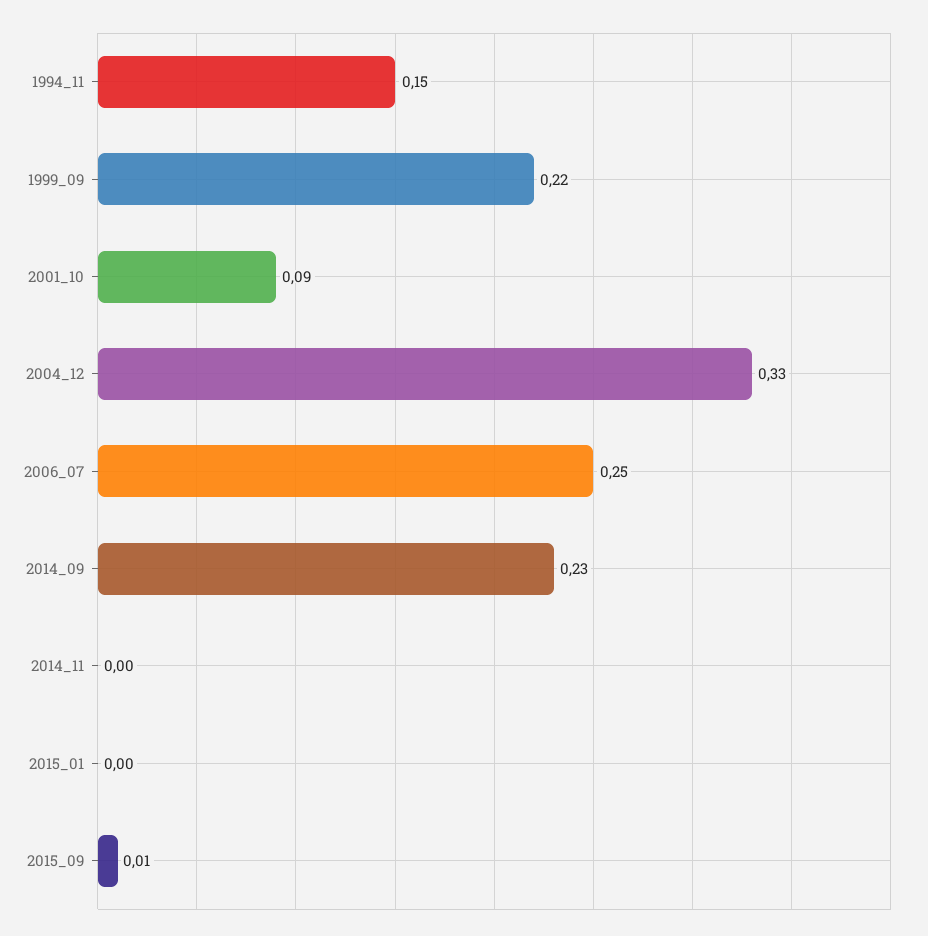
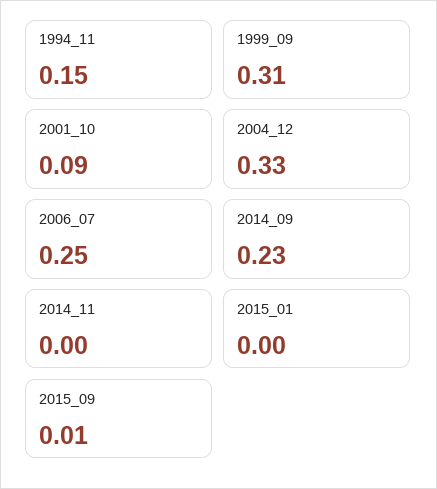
1999_09: 0.22 -> 0.31

